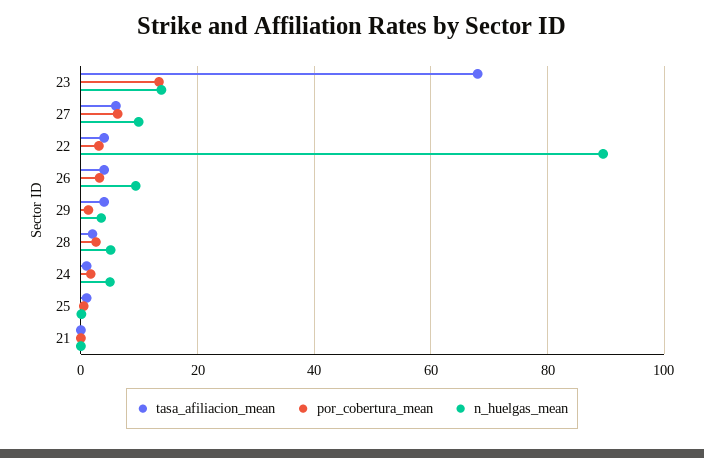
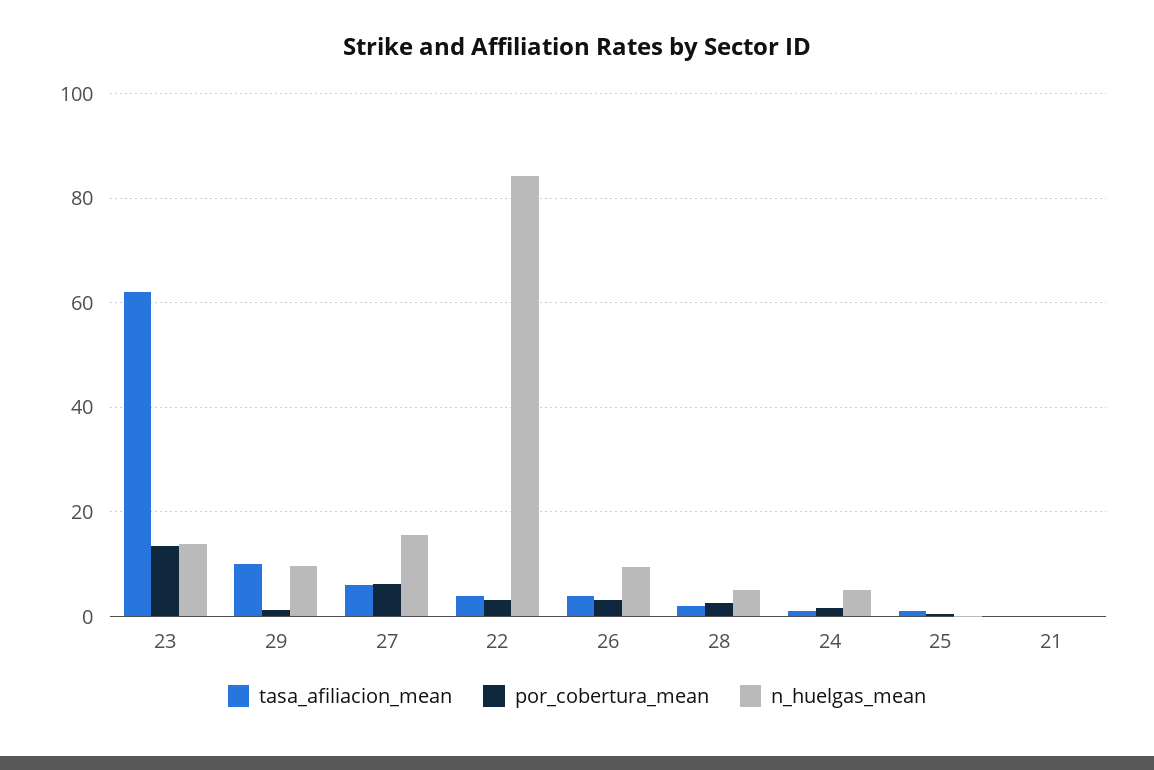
tasa_afiliacion_mean, 23: 68 -> 62
n_huelgas_mean, 27: 10 -> 16
n_huelgas_mean, 22: 90 -> 84
tasa_afiliacion_mean, 29: 4 -> 10
n_huelgas_mean, 29: 4 -> 10

